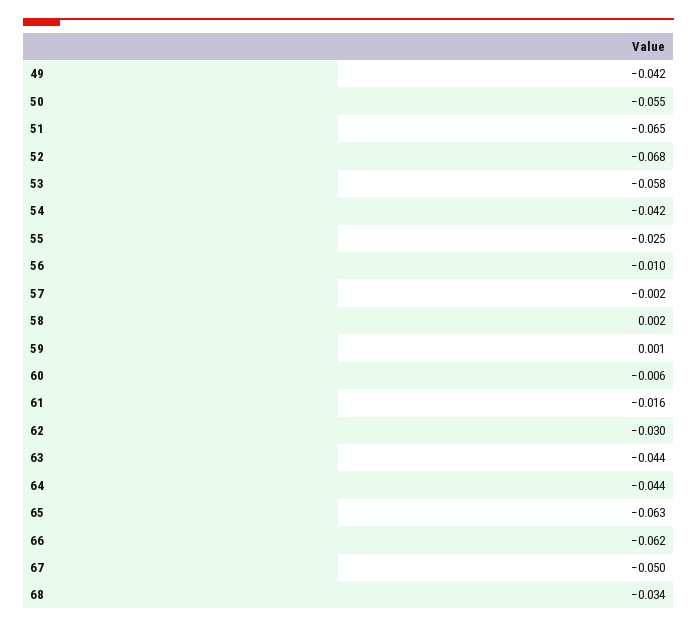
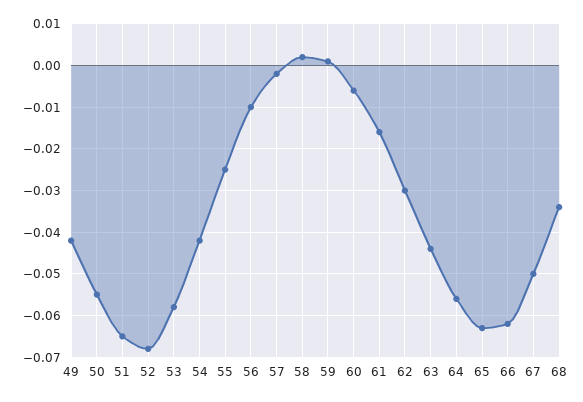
64: -0.044 -> -0.055

